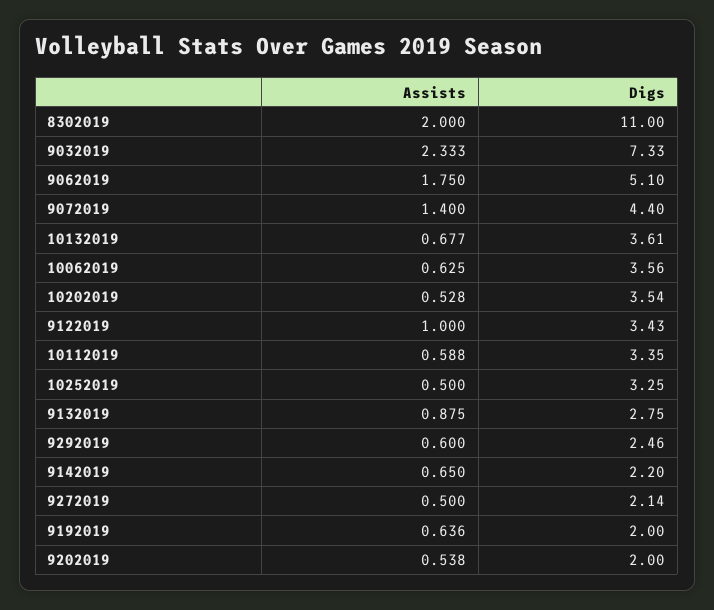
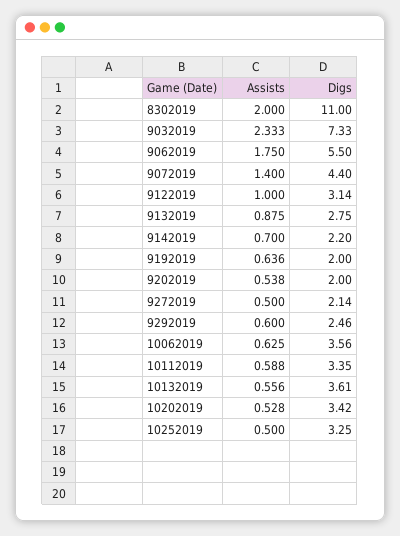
Digs, 9062019: 5.1 -> 5.5
Assists, 10132019: 0.677 -> 0.556
Digs, 10202019: 3.54 -> 3.42
Digs, 9122019: 3.43 -> 3.14
Assists, 9142019: 0.65 -> 0.7

